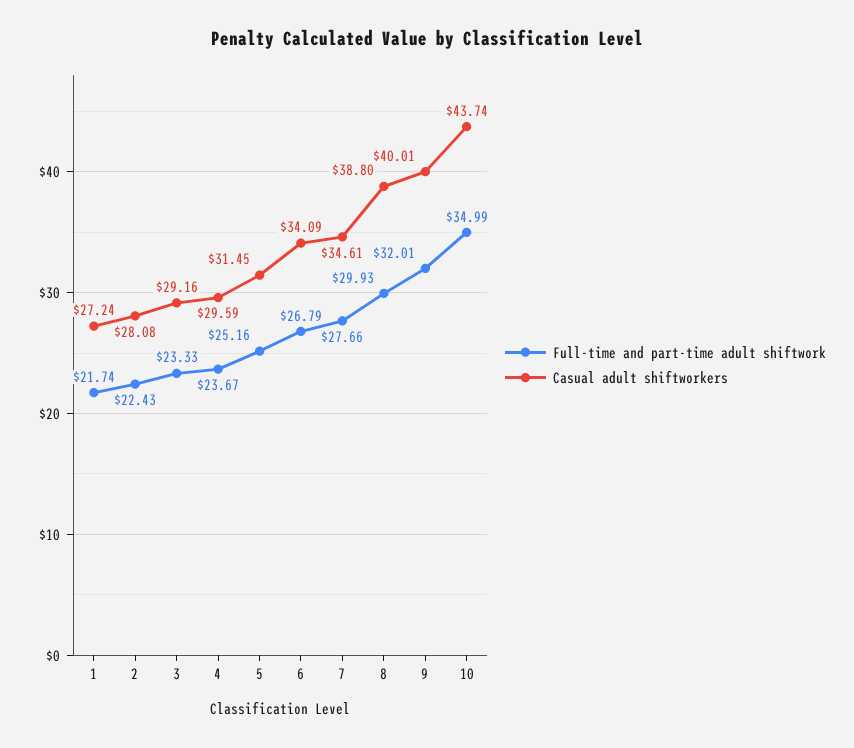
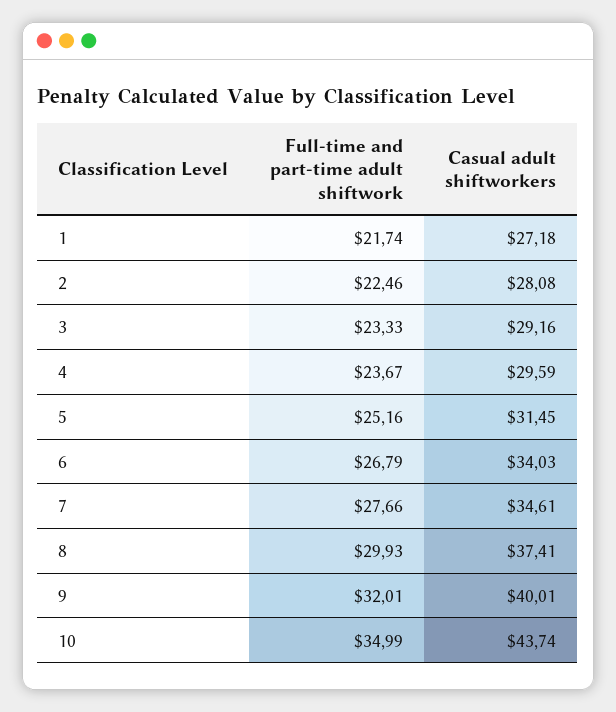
Casual adult shiftworkers, 1: 27.24 -> 27.18
Full-time and part-time adult shiftwork, 2: 22.43 -> 22.46
Casual adult shiftworkers, 6: 34.09 -> 34.03
Casual adult shiftworkers, 8: 38.8 -> 37.41

